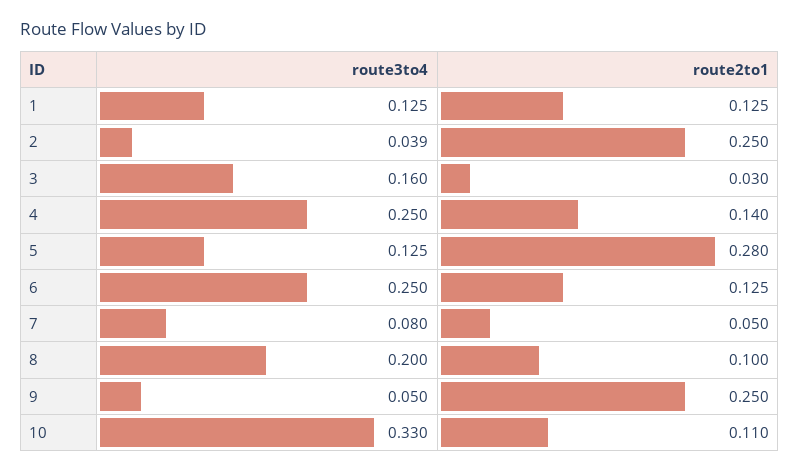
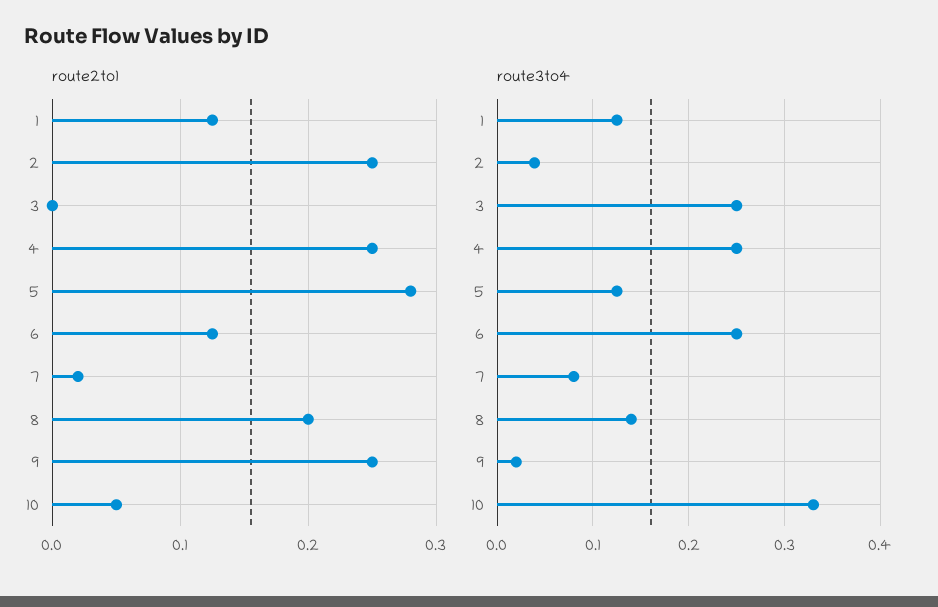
route3to4, 3: 0.16 -> 0.25
route2to1, 3: 0.03 -> 0
route2to1, 4: 0.14 -> 0.25
route2to1, 7: 0.05 -> 0.02
route3to4, 8: 0.2 -> 0.14
route2to1, 8: 0.1 -> 0.2
route3to4, 9: 0.05 -> 0.02
route2to1, 10: 0.11 -> 0.05

